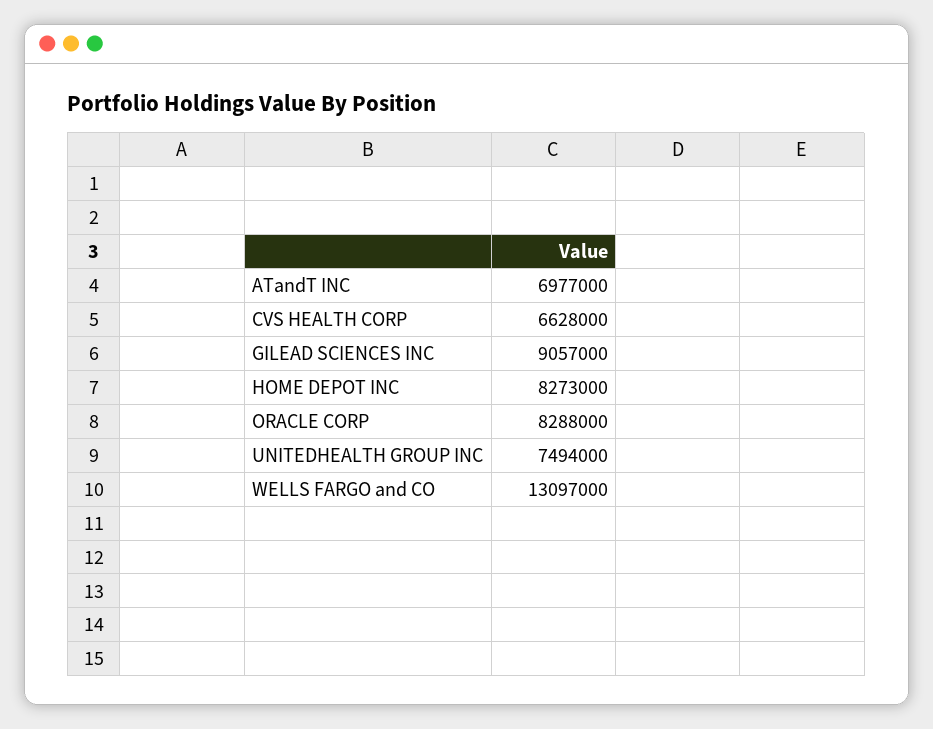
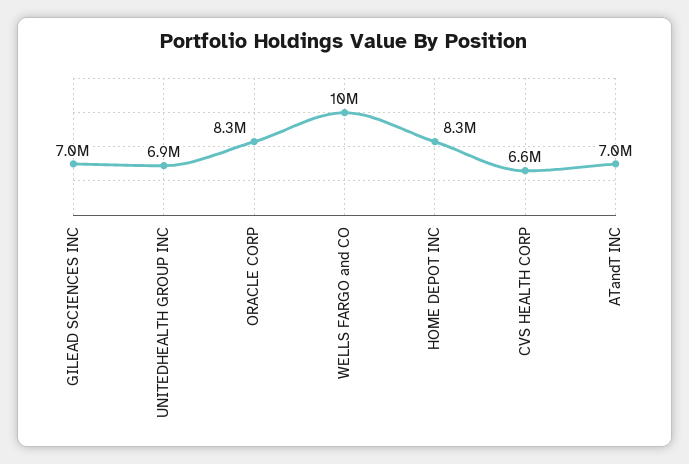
GILEAD SCIENCES INC: 9057000 -> 7000000
UNITEDHEALTH GROUP INC: 7494000 -> 6900000
WELLS FARGO and CO: 13097000 -> 10000000

